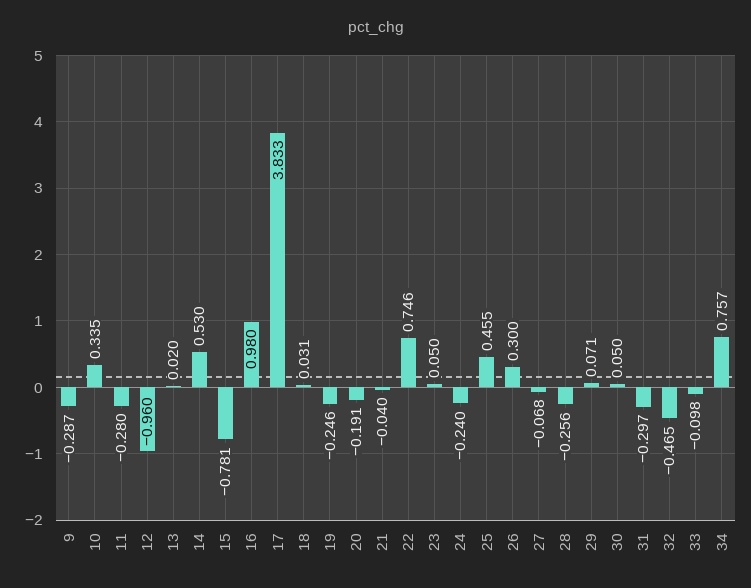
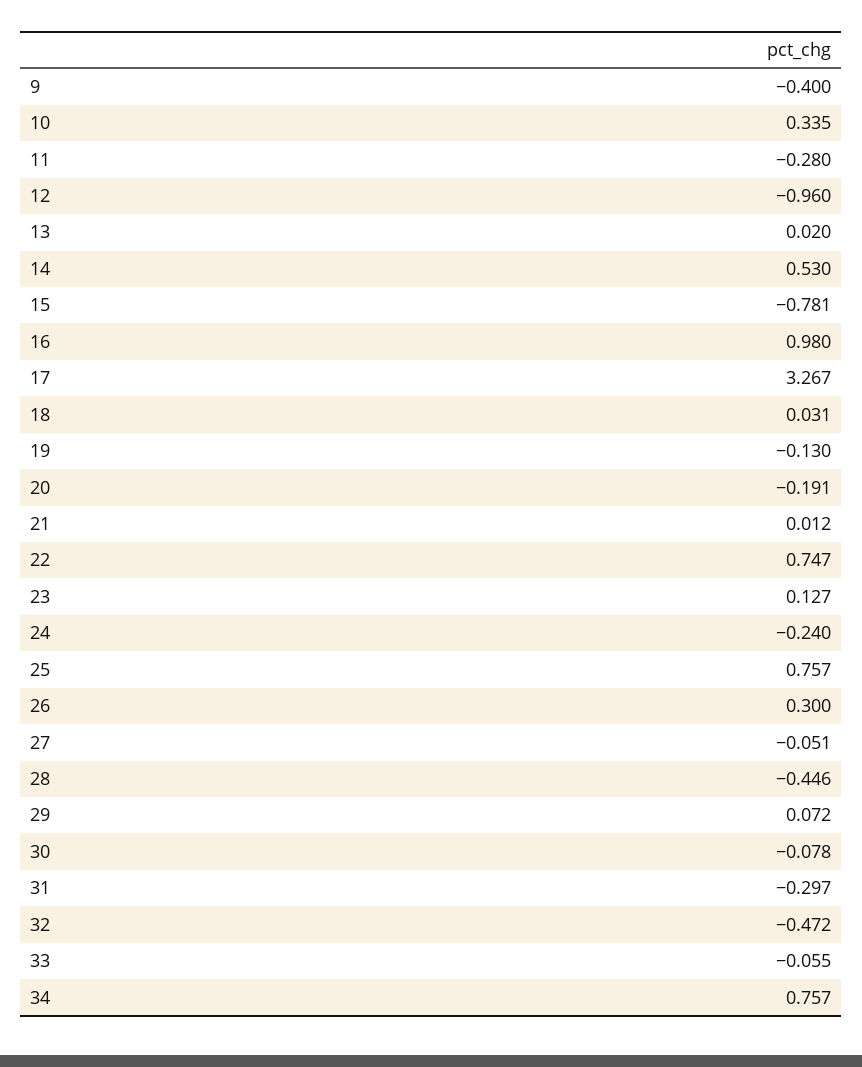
9: -0.287 -> -0.4
17: 3.833 -> 3.267
19: -0.246 -> -0.13
21: -0.04 -> 0.012
22: 0.746 -> 0.747
23: 0.05 -> 0.127
25: 0.455 -> 0.757
27: -0.068 -> -0.051
28: -0.256 -> -0.446
29: 0.071 -> 0.072
30: 0.05 -> -0.078
32: -0.465 -> -0.472
33: -0.098 -> -0.055

